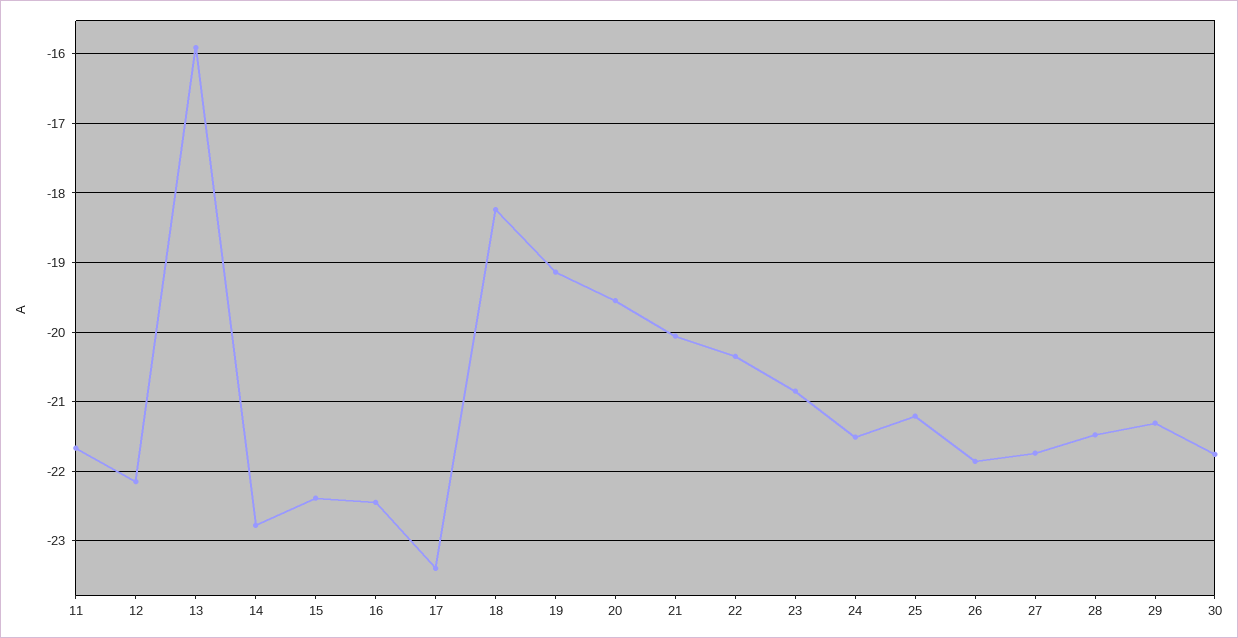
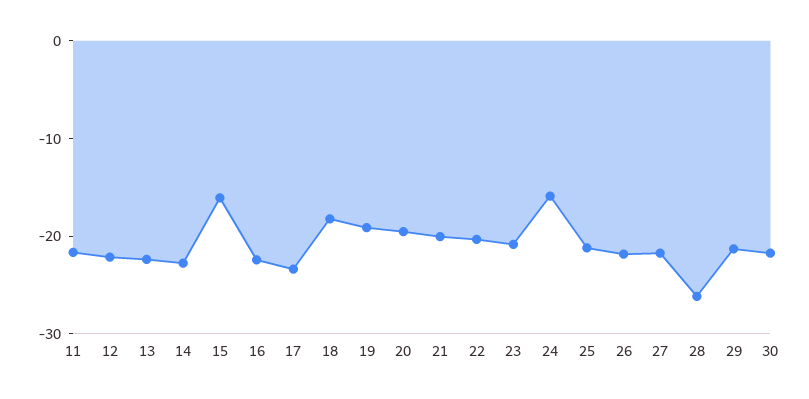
13: -15.9 -> -22
15: -22.4 -> -16
24: -21.5 -> -16
28: -21.5 -> -26

